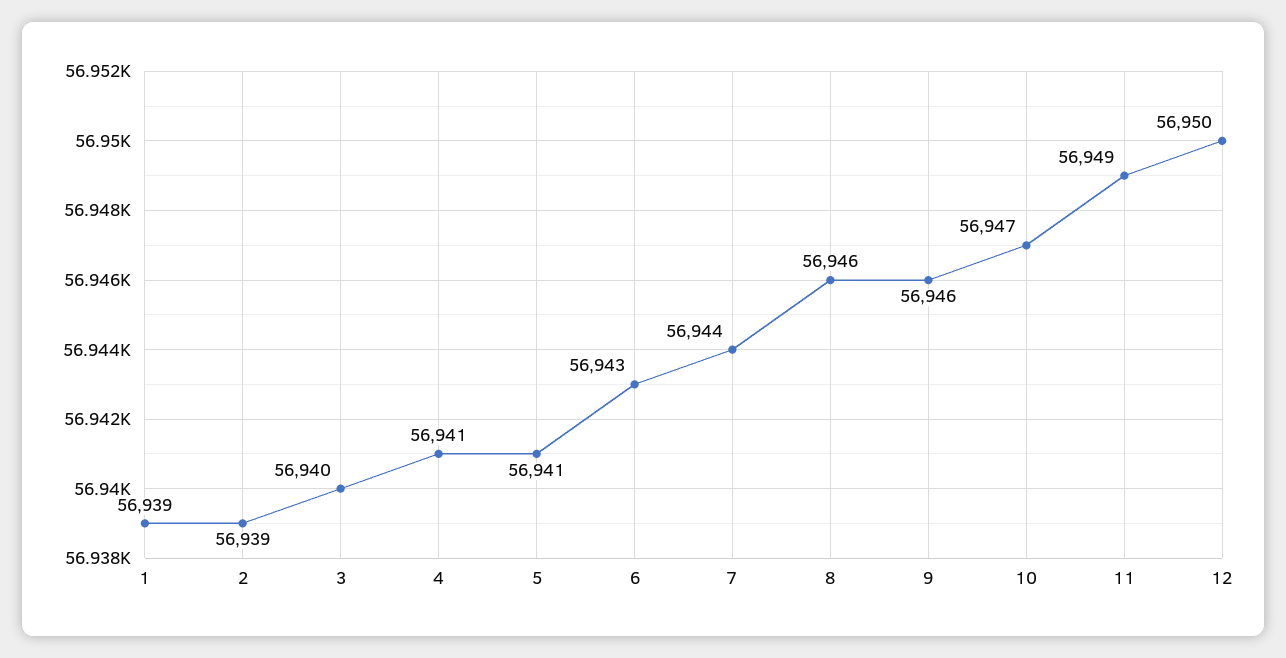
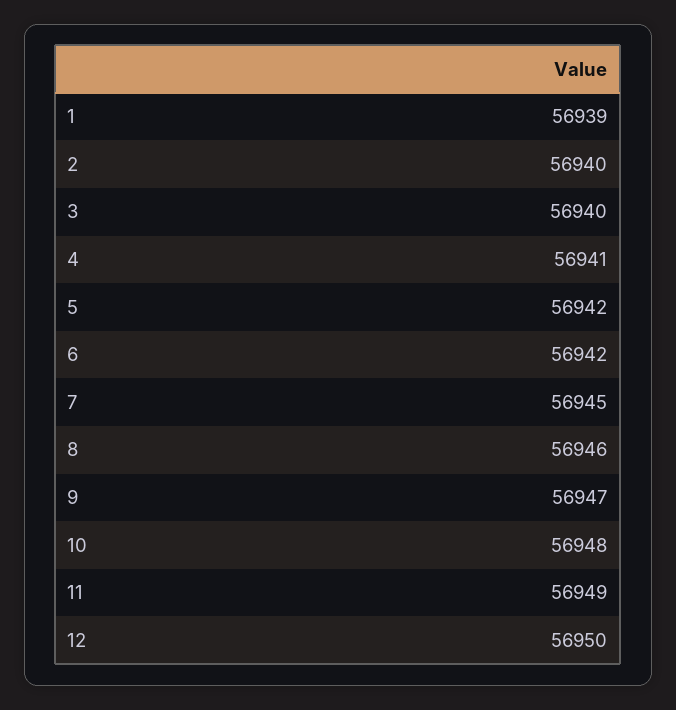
2: 56939 -> 56940
5: 56941 -> 56942
6: 56943 -> 56942
7: 56944 -> 56945
9: 56946 -> 56947
10: 56947 -> 56948

